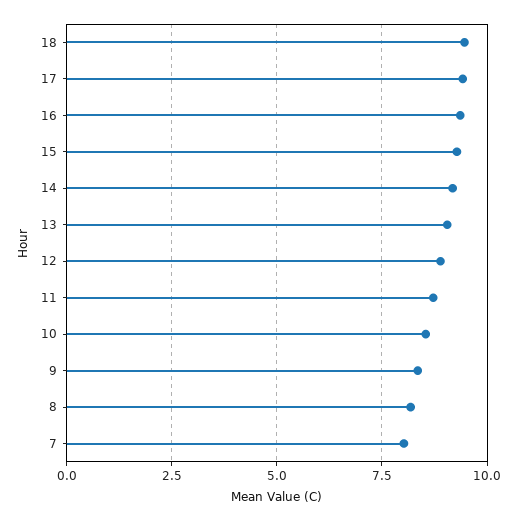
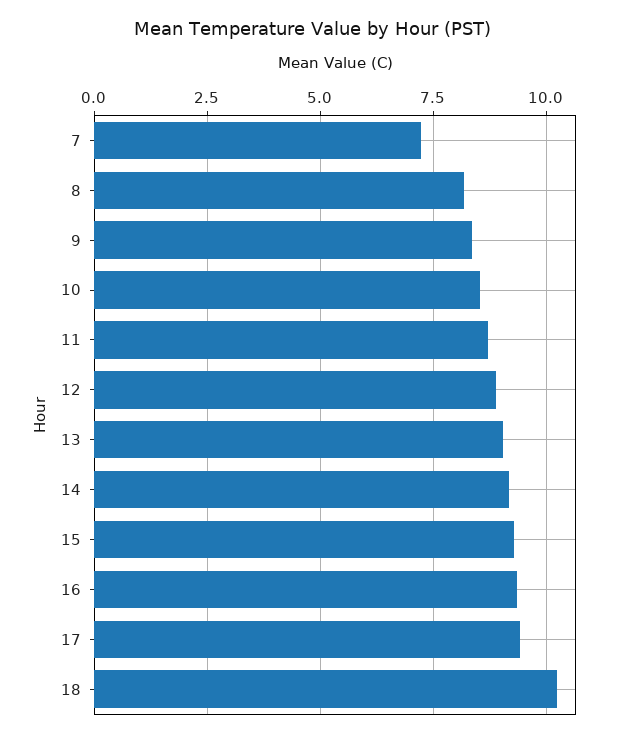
18: 9.5 -> 10.25
7: 8 -> 7.25

